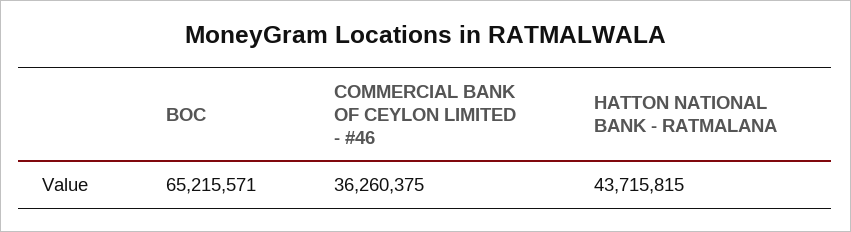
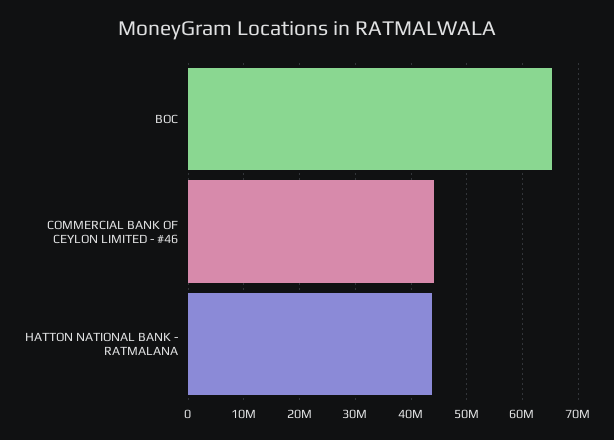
COMMERCIAL BANK OF CEYLON LIMITED - #46: 36260375 -> 44000000

